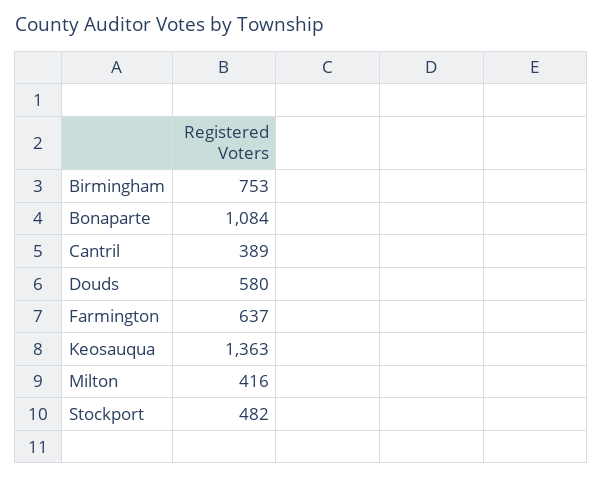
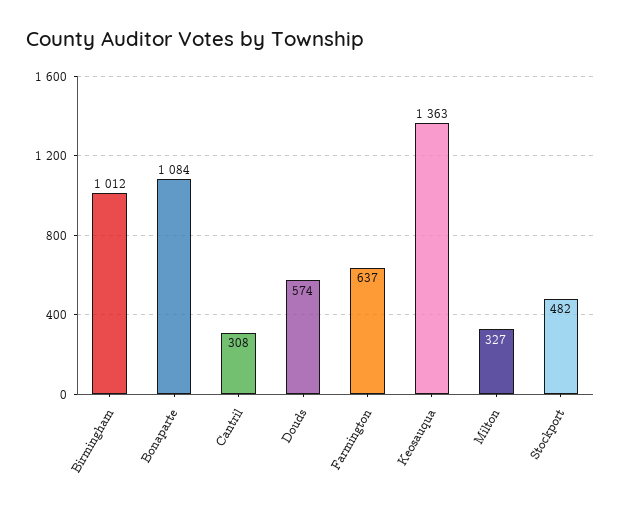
Birmingham: 753 -> 1012
Cantril: 389 -> 308
Douds: 580 -> 574
Milton: 416 -> 327

